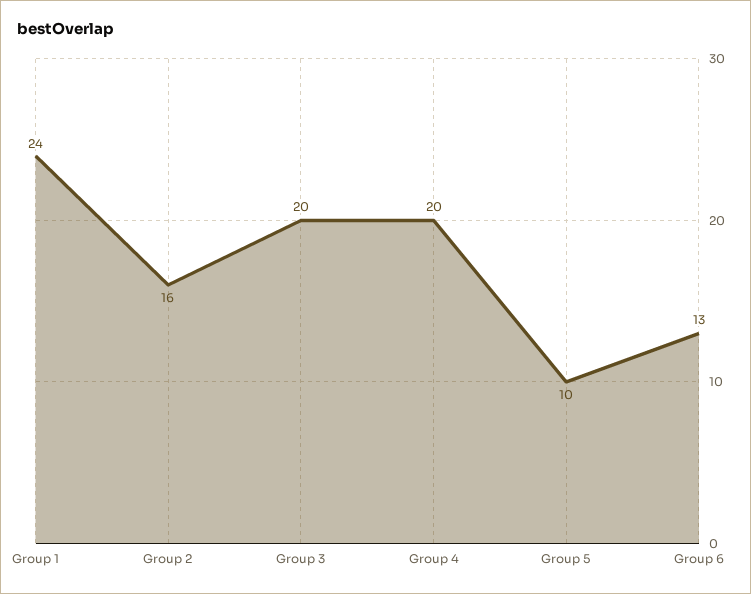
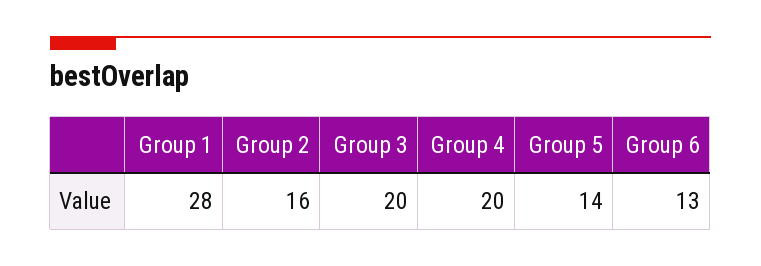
Group 1: 24 -> 28
Group 5: 10 -> 14

